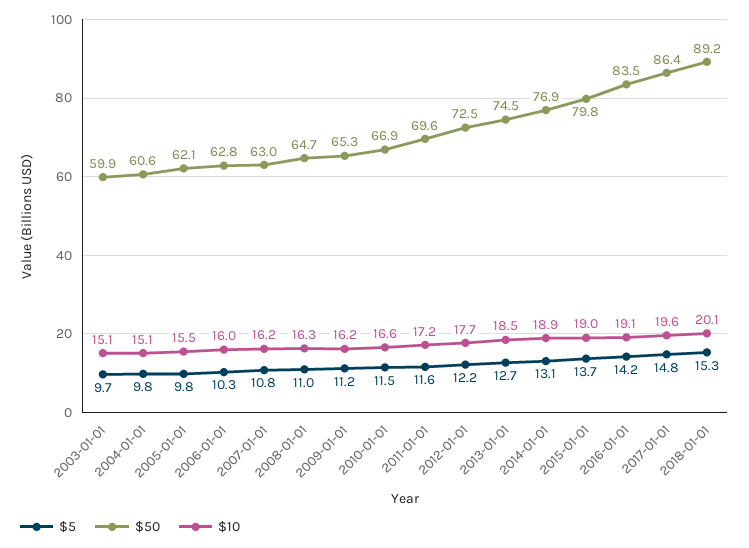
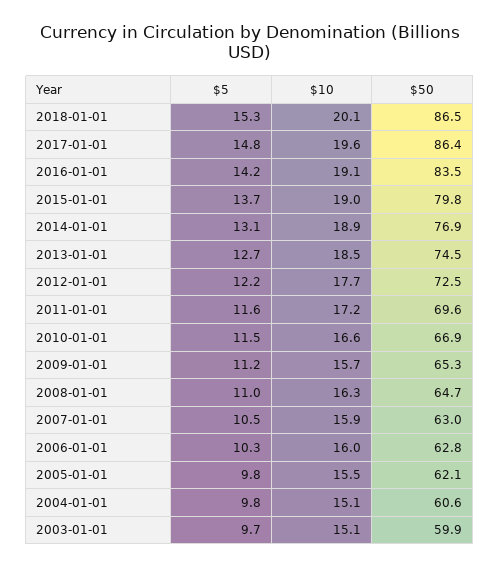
$5, 2007-01-01: 10.8 -> 10.5
$10, 2007-01-01: 16.2 -> 15.9
$10, 2009-01-01: 16.2 -> 15.7
$50, 2018-01-01: 89.2 -> 86.5

